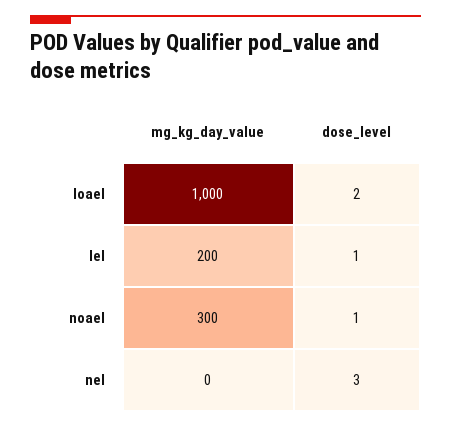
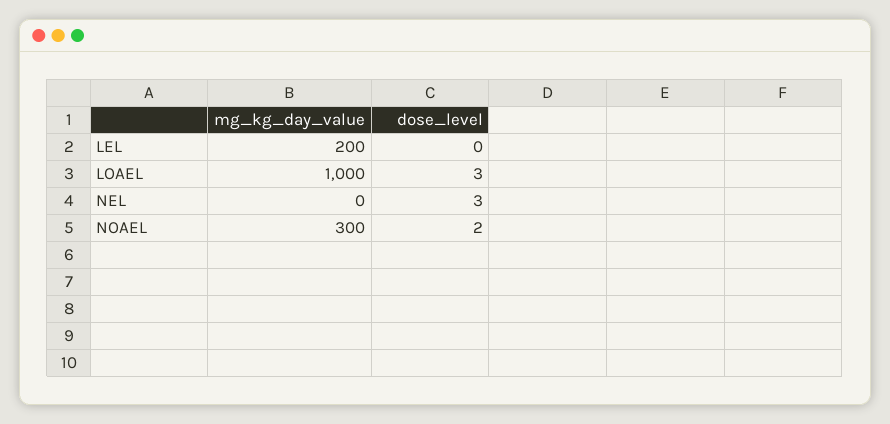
dose_level, loael: 2 -> 3
dose_level, lel: 1 -> 0
dose_level, noael: 1 -> 2

